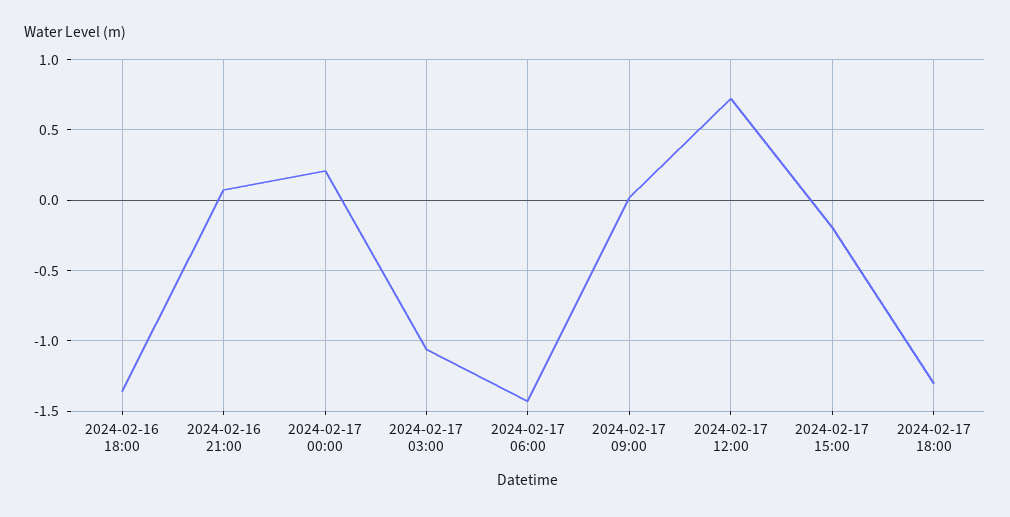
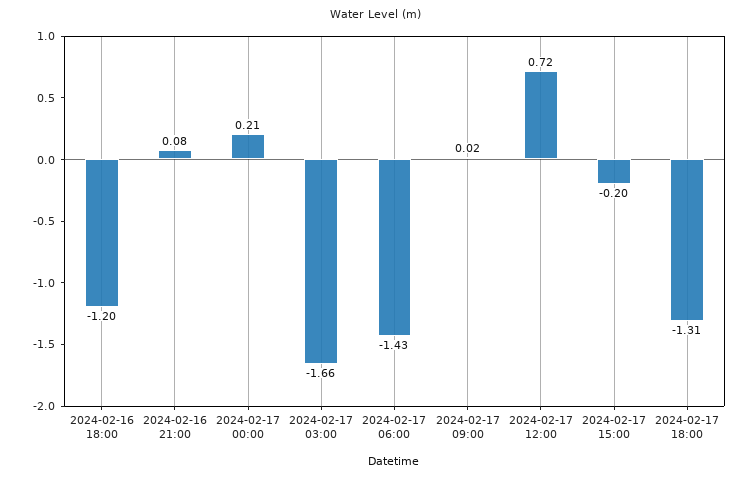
2024-02-16 18:00: -1.35 -> -1.2
2024-02-17 03:00: -1.05 -> -1.66

